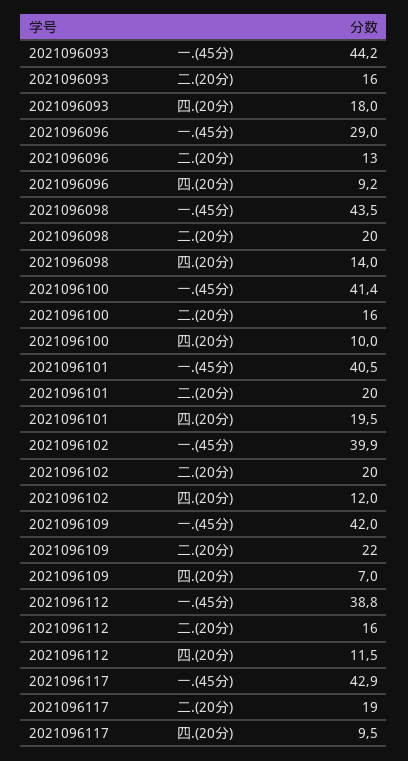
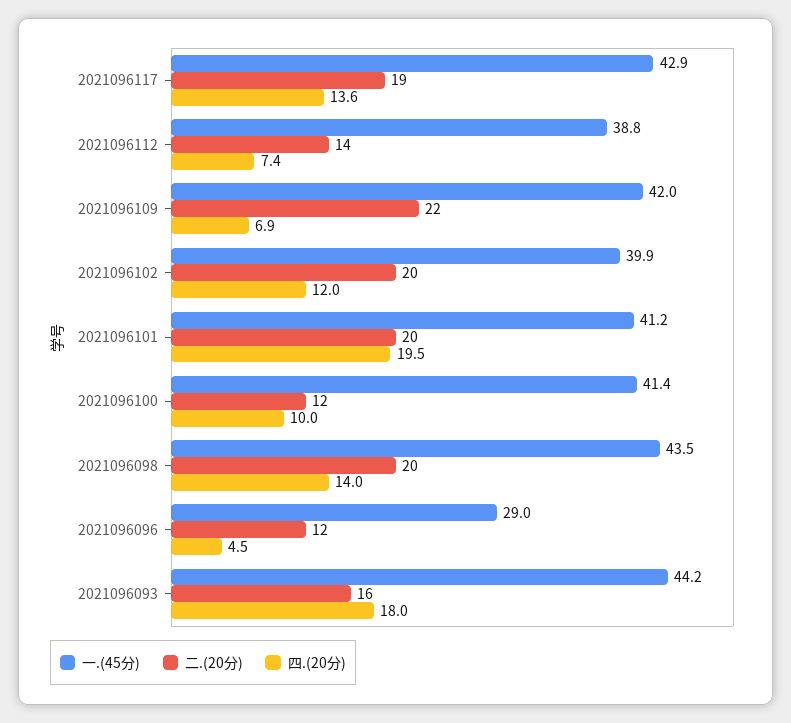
二.(20分), 2021096096: 13 -> 12
四.(20分), 2021096096: 9.2 -> 4.5
二.(20分), 2021096100: 16 -> 12
一.(45分), 2021096101: 40.5 -> 41.2
四.(20分), 2021096109: 7 -> 6.9
二.(20分), 2021096112: 16 -> 14
四.(20分), 2021096112: 11.5 -> 7.4
四.(20分), 2021096117: 9.5 -> 13.6

